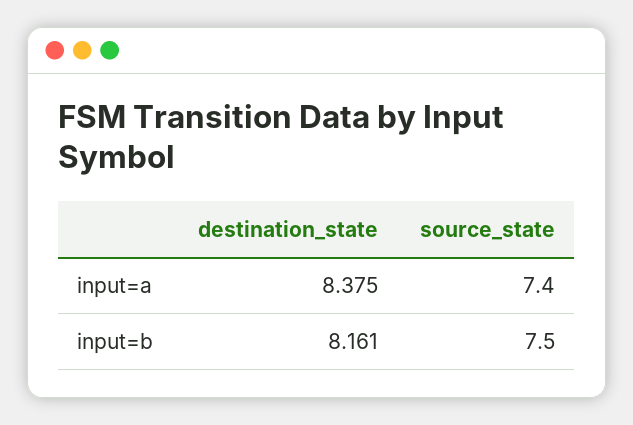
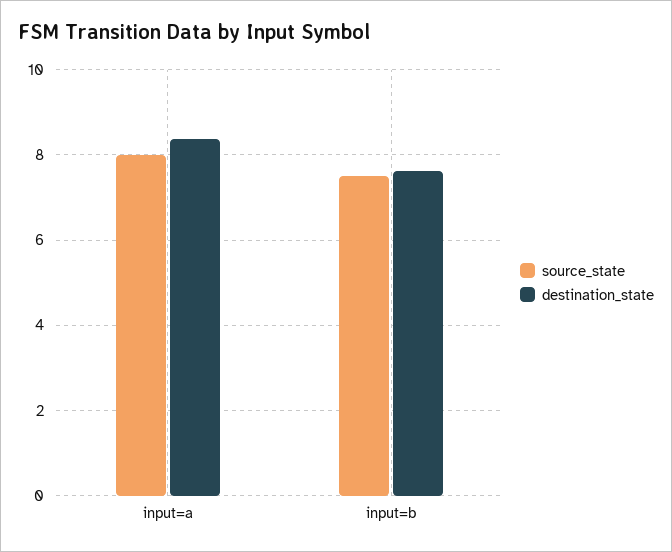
source_state, input=a: 7.4 -> 8
destination_state, input=b: 8.161 -> 7.6

